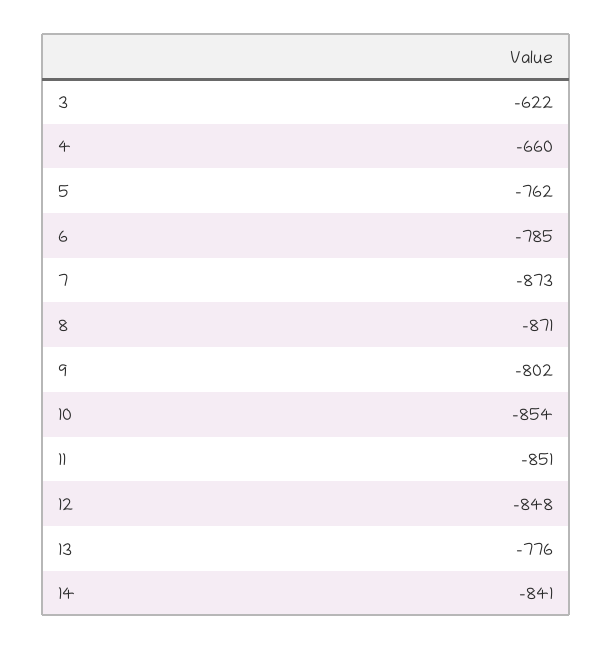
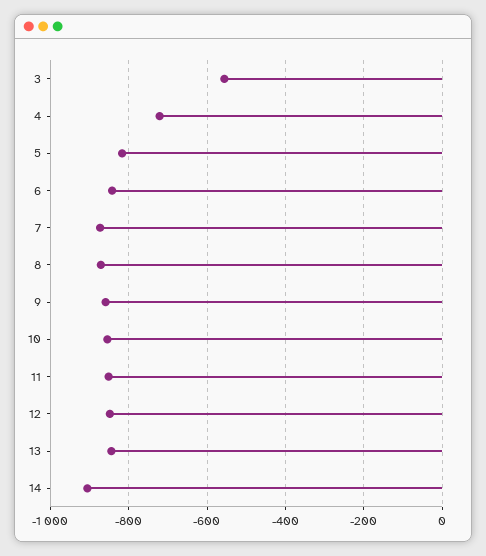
3: -622 -> -560
4: -660 -> -720
5: -762 -> -820
6: -785 -> -840
9: -802 -> -860
13: -776 -> -840
14: -841 -> -900

